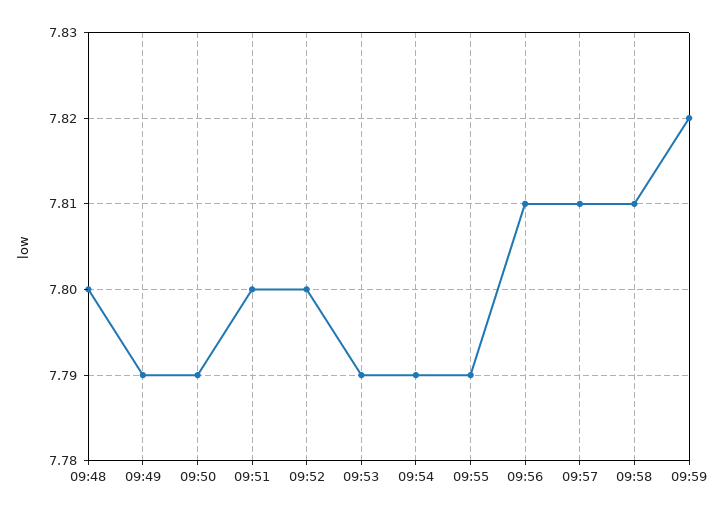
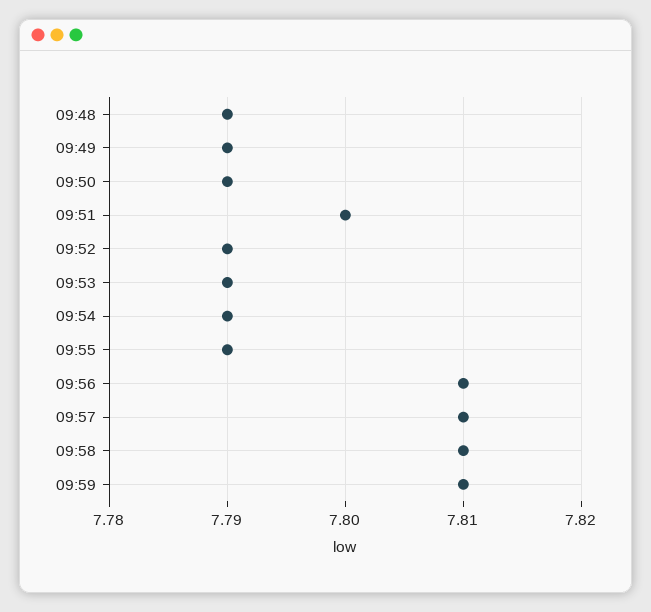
09:48: 7.8 -> 7.79
09:52: 7.8 -> 7.79
09:59: 7.82 -> 7.81

